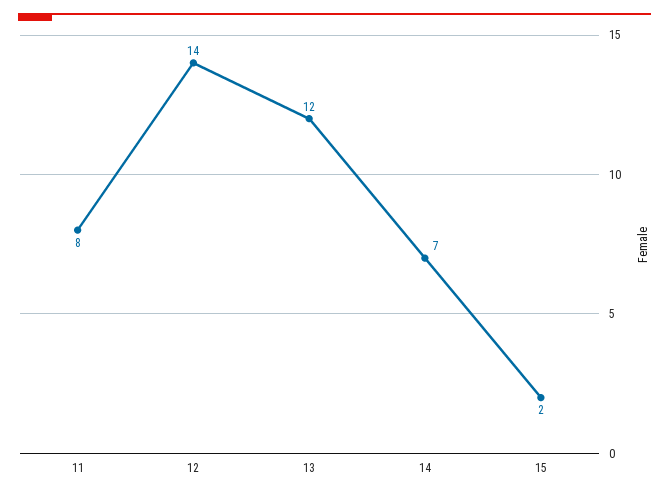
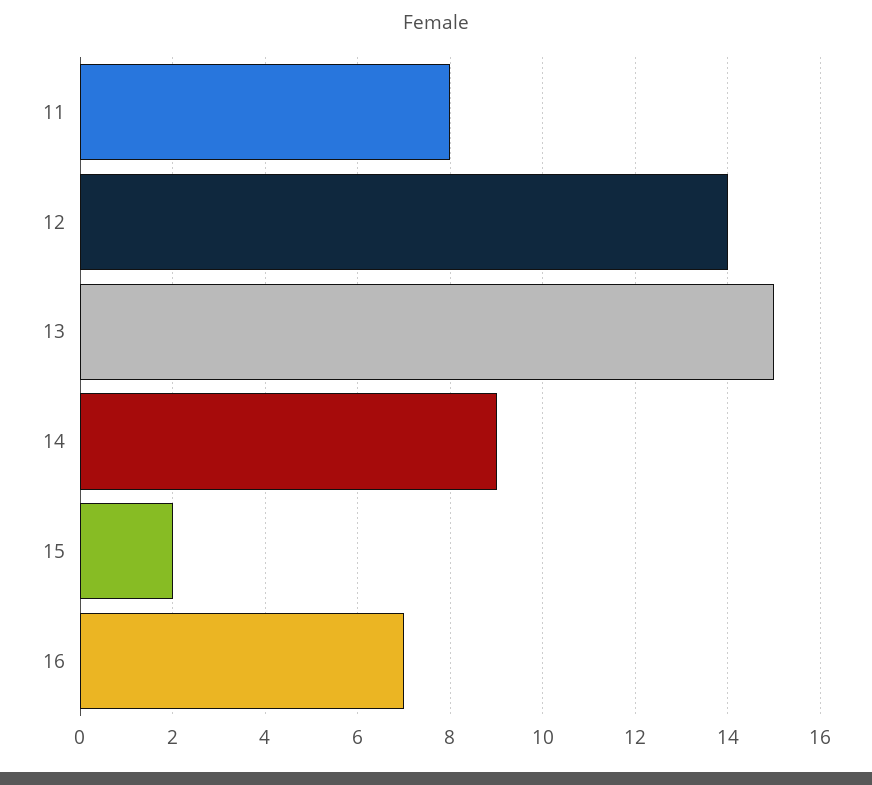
13: 12 -> 15
14: 7 -> 9
16: none -> 7

